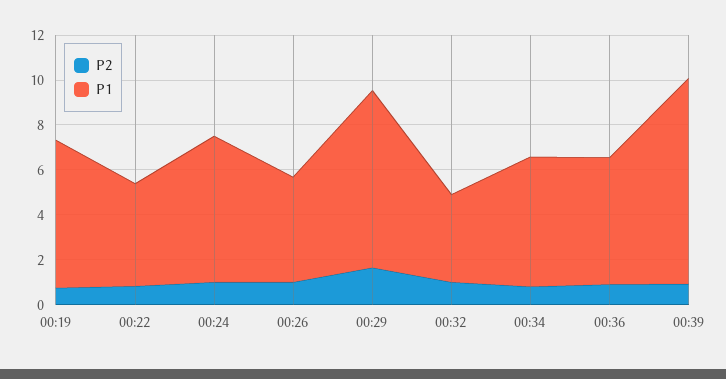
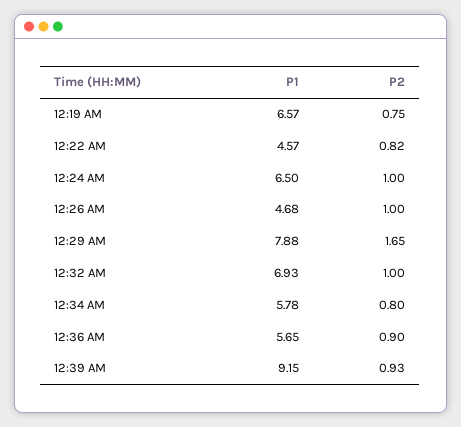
P1, 00:32: 4 -> 6.93

